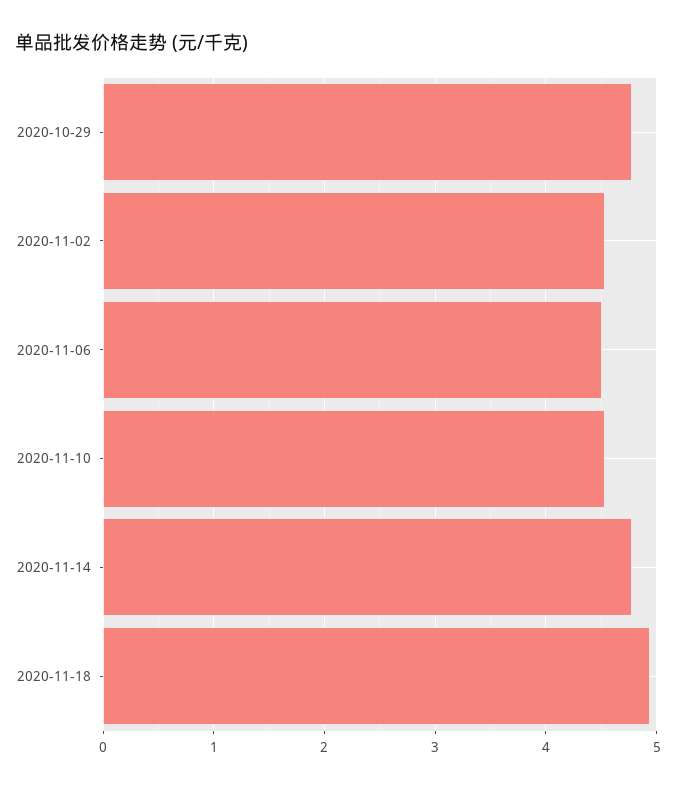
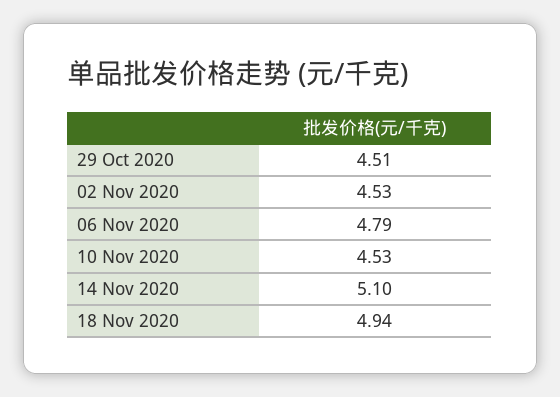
2020-10-29: 4.8 -> 4.51
2020-11-06: 4.5 -> 4.79
2020-11-14: 4.8 -> 5.1

